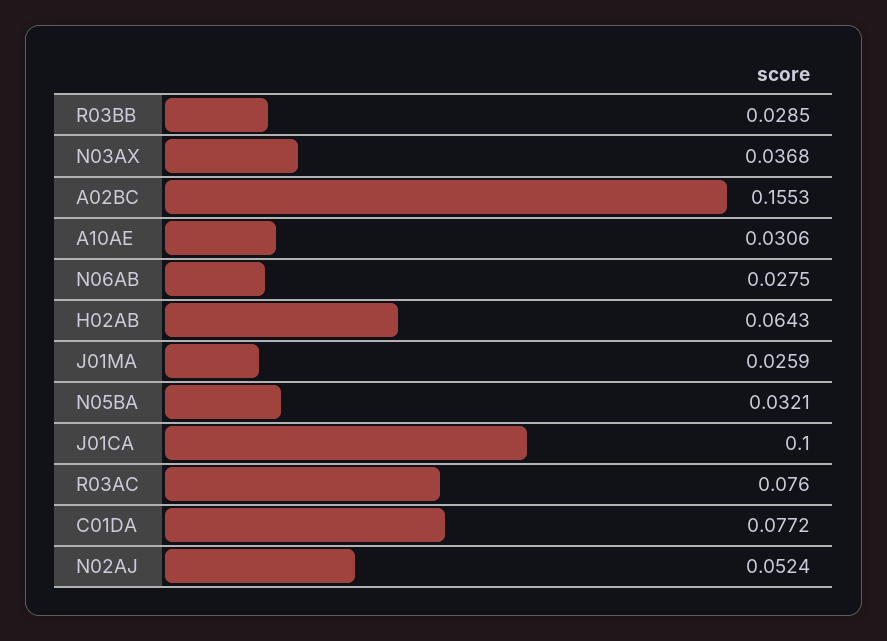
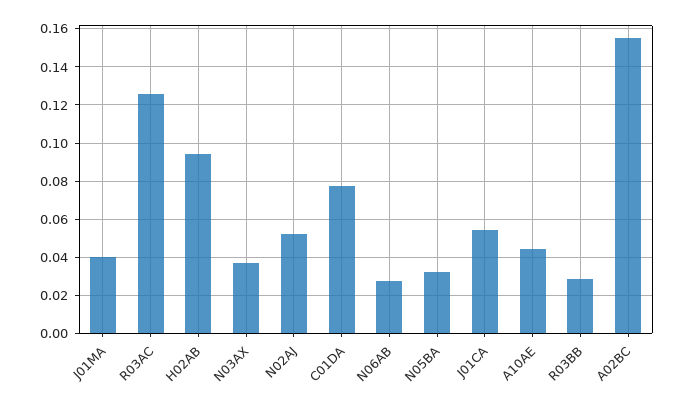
A10AE: 0.0306 -> 0.045
H02AB: 0.0643 -> 0.095
J01MA: 0.0259 -> 0.04
J01CA: 0.1 -> 0.055
R03AC: 0.076 -> 0.125

